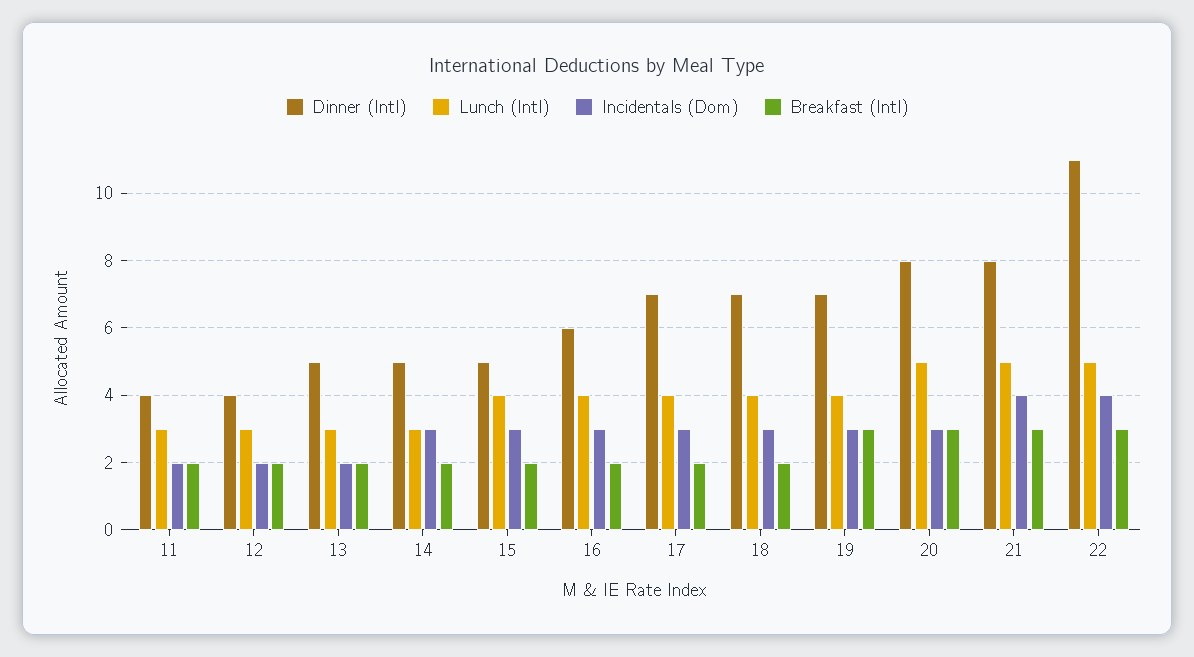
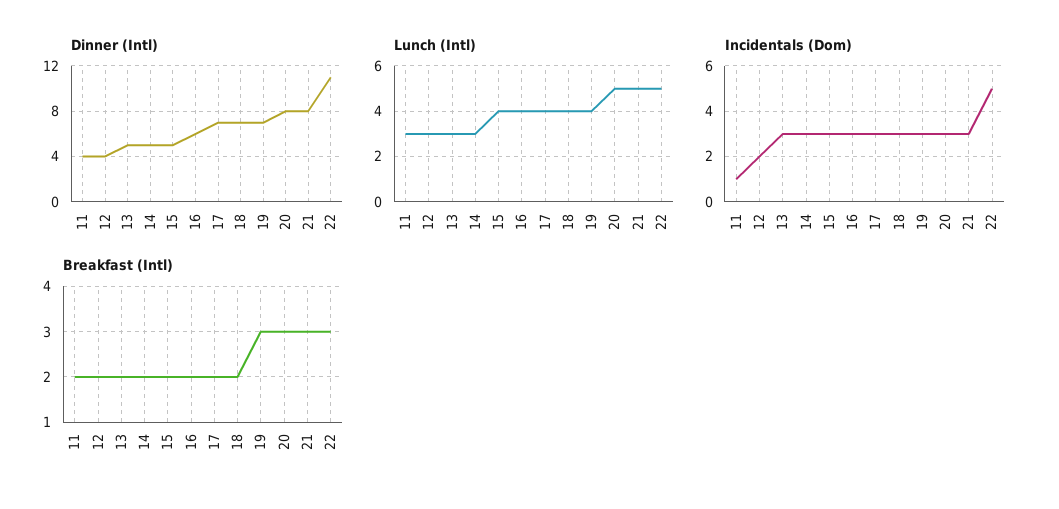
Incidentals (Dom), 11: 2 -> 1
Incidentals (Dom), 13: 2 -> 3
Incidentals (Dom), 21: 4 -> 3
Incidentals (Dom), 22: 4 -> 5

